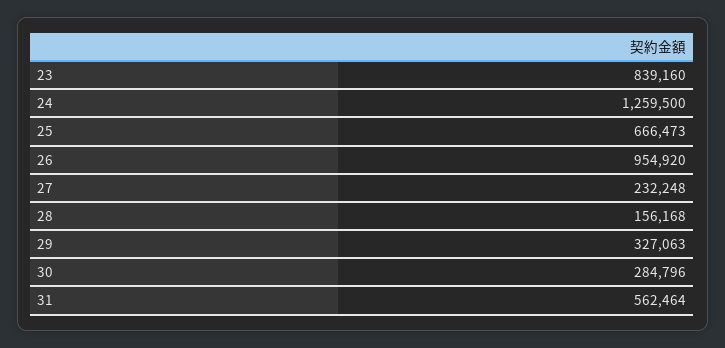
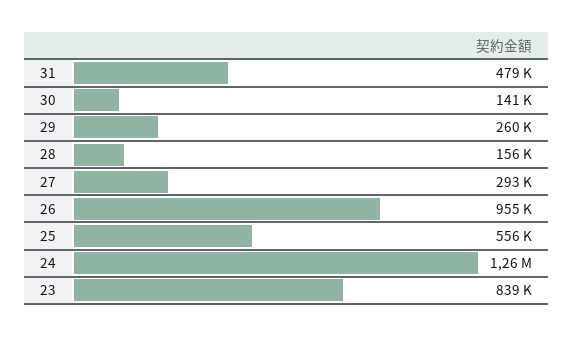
25: 666473 -> 556000
27: 232248 -> 293000
29: 327063 -> 260000
30: 284796 -> 141000
31: 562464 -> 479000

